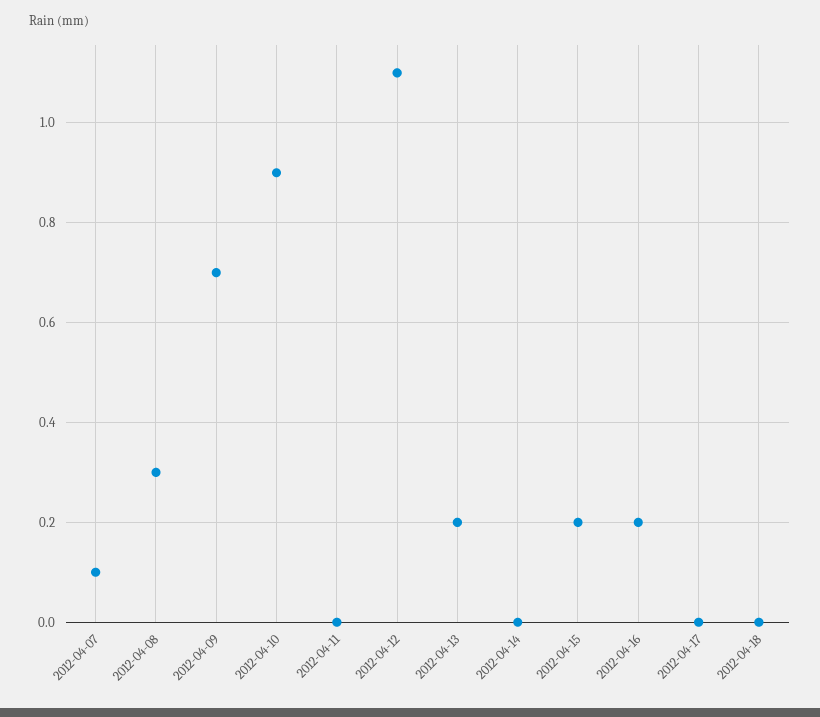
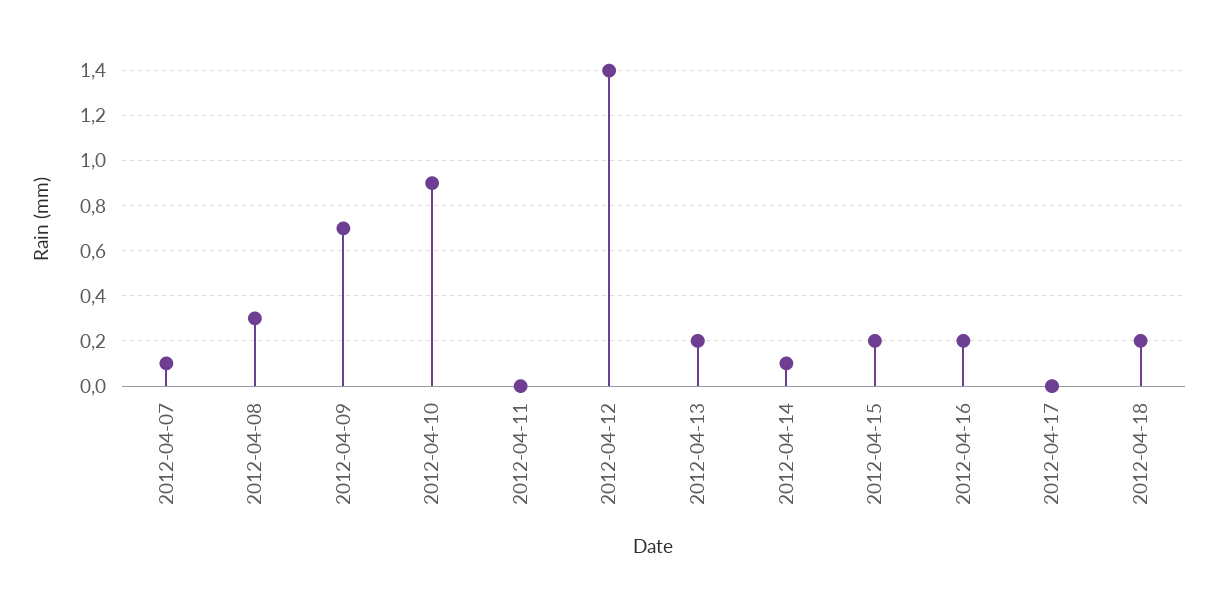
2012-04-12: 1.1 -> 1.4
2012-04-14: 0 -> 0.1
2012-04-18: 0 -> 0.2

